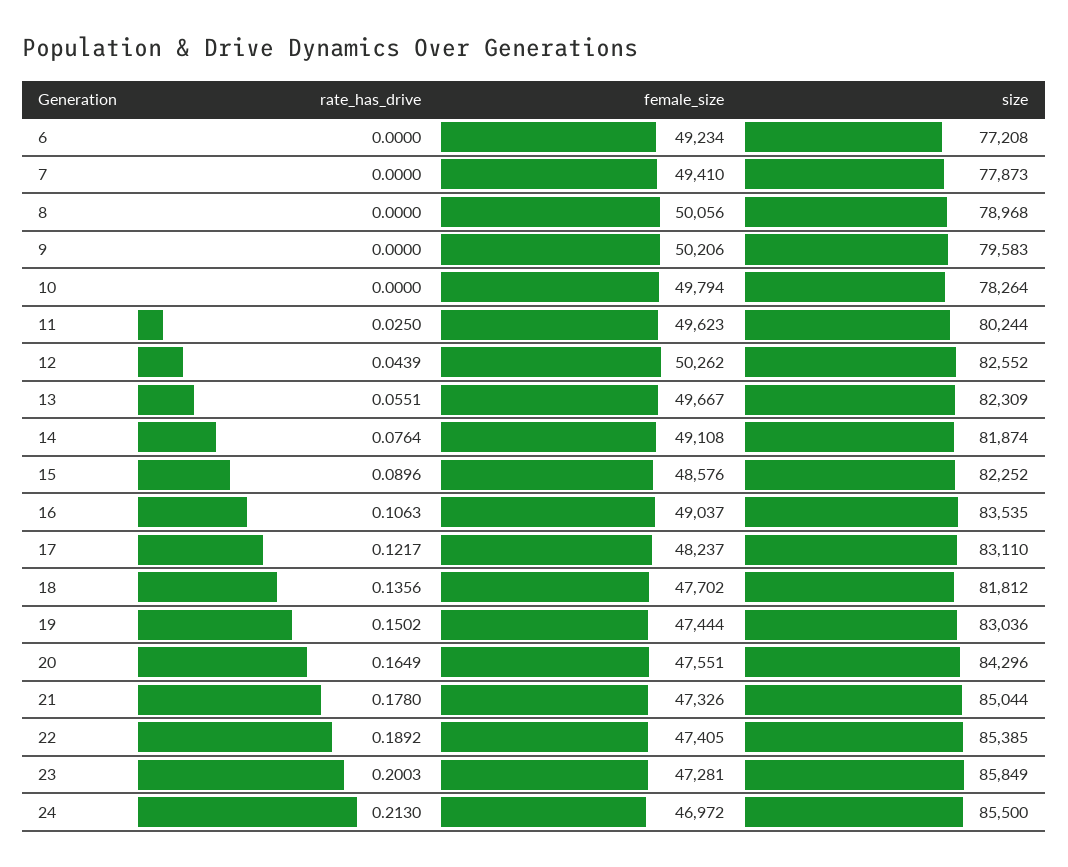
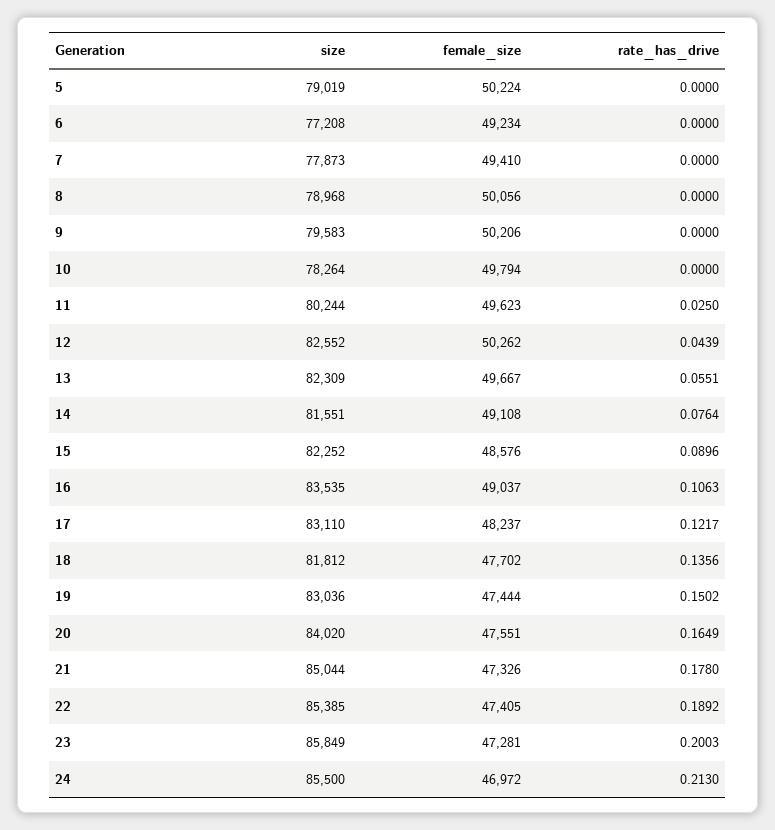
size, 14: 81874 -> 81551
size, 20: 84296 -> 84020
size, 5: none -> 79019
female_size, 5: none -> 50224
rate_has_drive, 5: none -> 0

